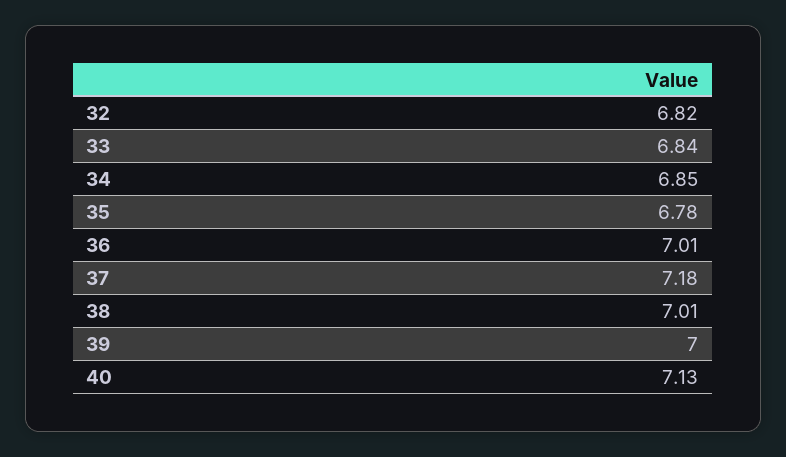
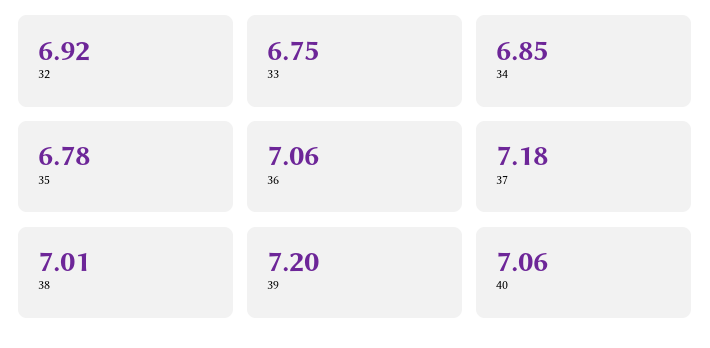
32: 6.82 -> 6.92
33: 6.84 -> 6.75
36: 7.01 -> 7.06
39: 7 -> 7.2
40: 7.13 -> 7.06

